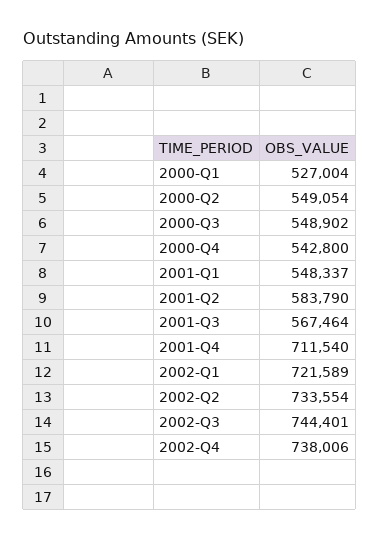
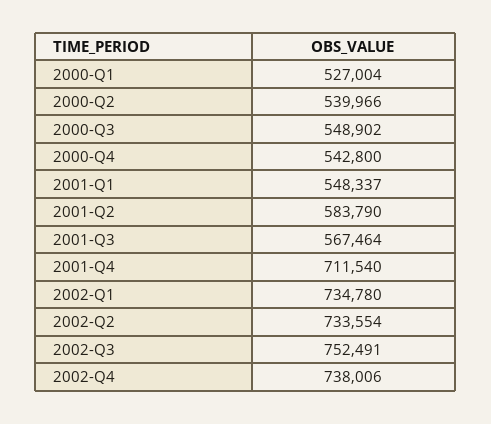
2000-Q2: 549054 -> 539966
2002-Q1: 721589 -> 734780
2002-Q3: 744401 -> 752491

